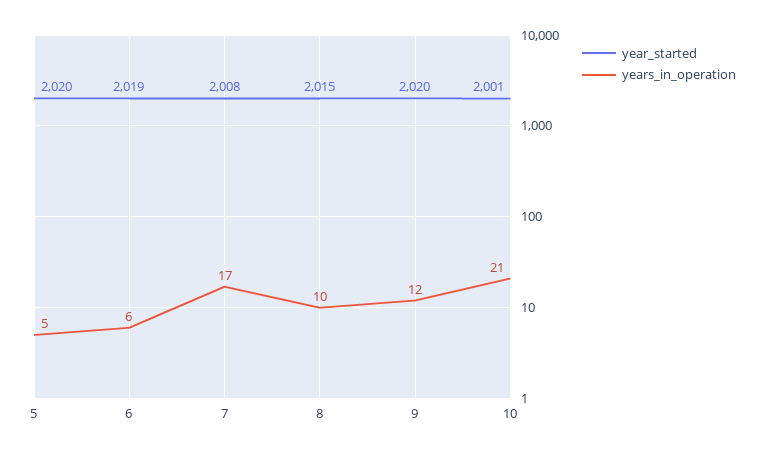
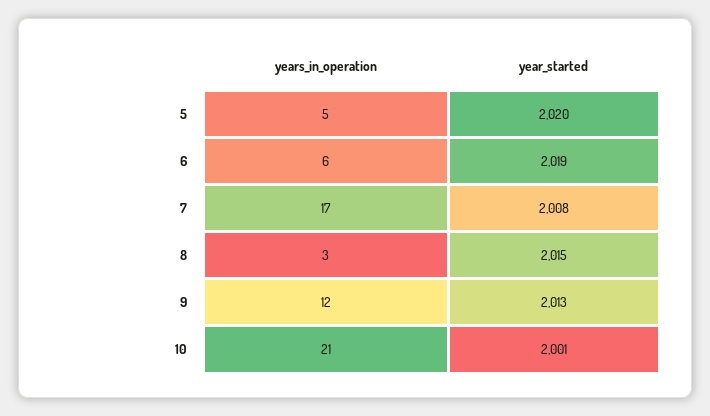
years_in_operation, 8: 10 -> 3
year_started, 9: 2020 -> 2013

